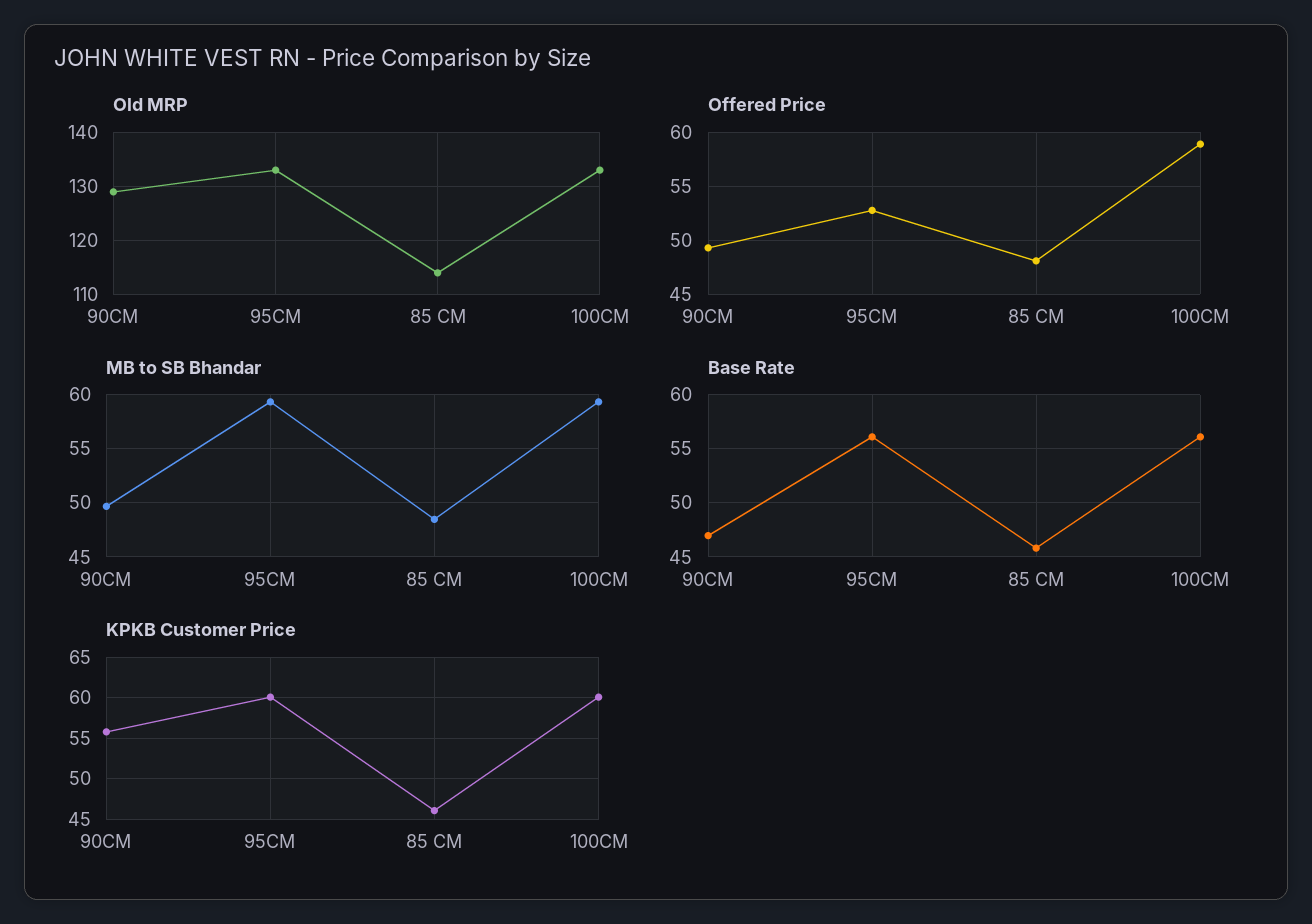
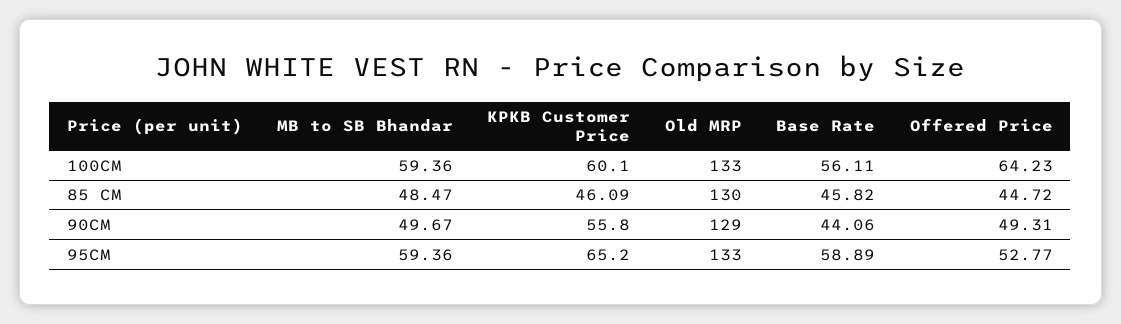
Old MRP, 85 CM: 115 -> 130
Offered Price, 85 CM: 48 -> 44.72
Offered Price, 100CM: 59 -> 64.23
Base Rate, 90CM: 47 -> 44.06
Base Rate, 95CM: 56 -> 58.89
KPKB Customer Price, 95CM: 60 -> 65.2

